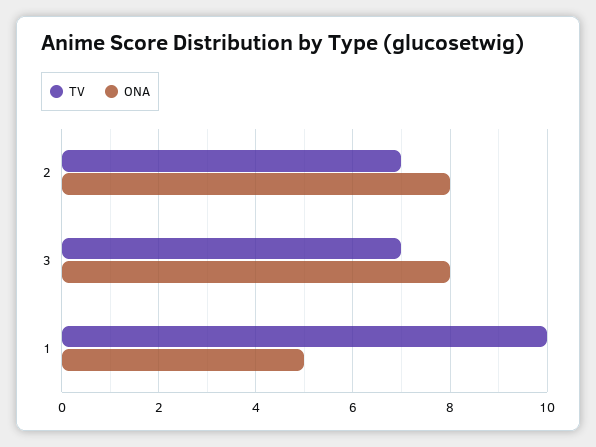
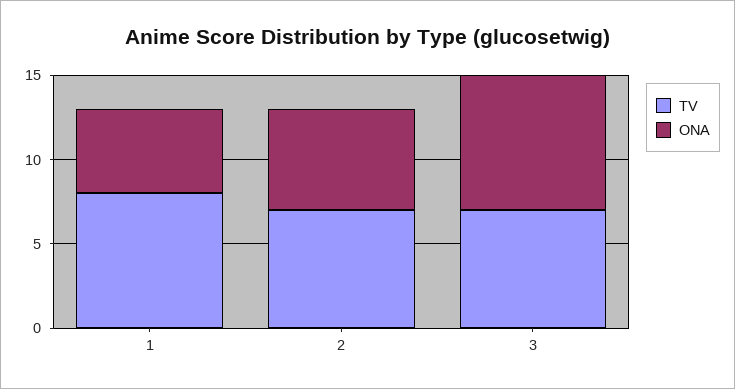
ONA, 2: 8 -> 6
TV, 1: 10 -> 8

